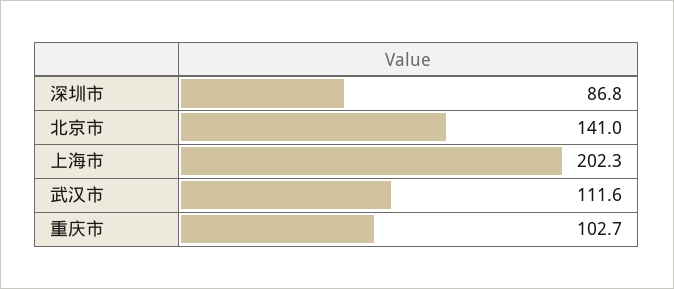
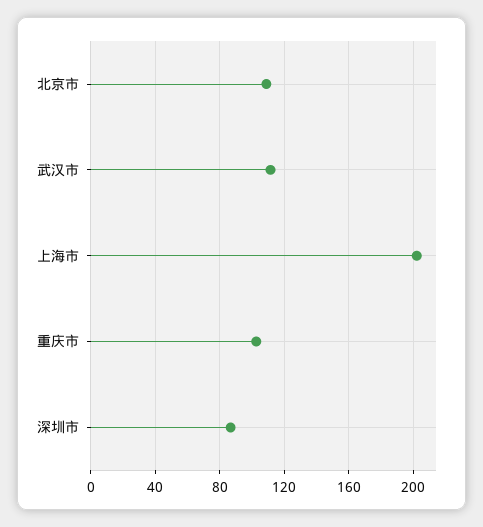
北京市: 141 -> 110

